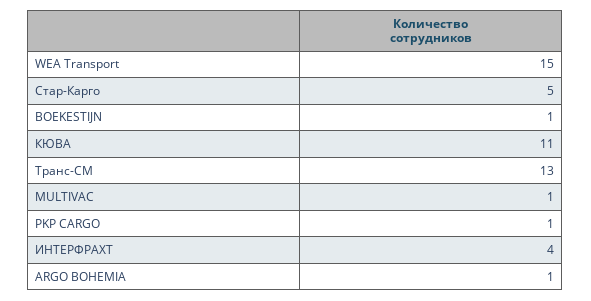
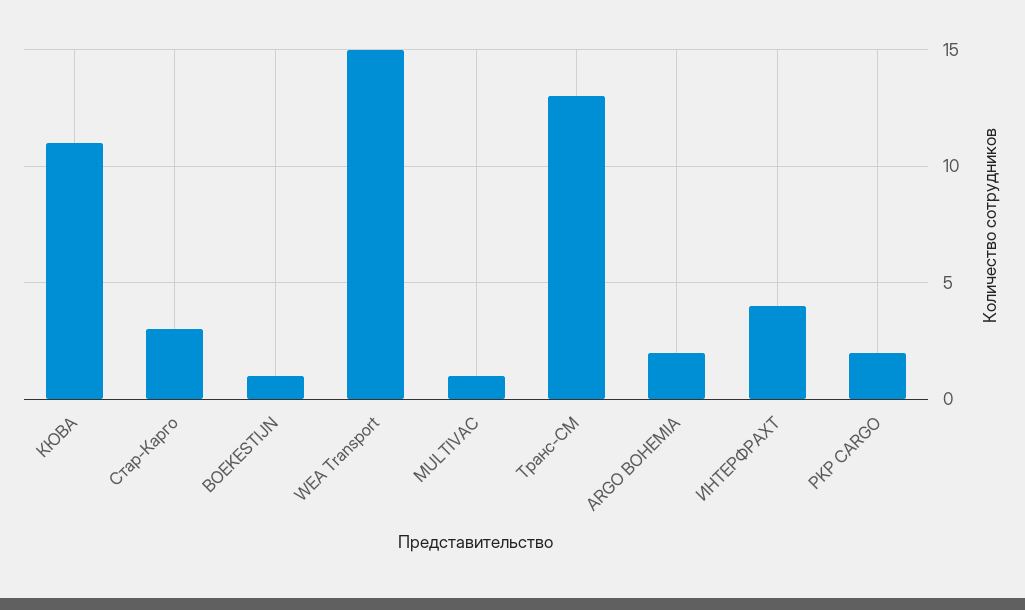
Стар-Карго: 5 -> 3
PKP CARGO: 1 -> 2
ARGO BOHEMIA: 1 -> 2

